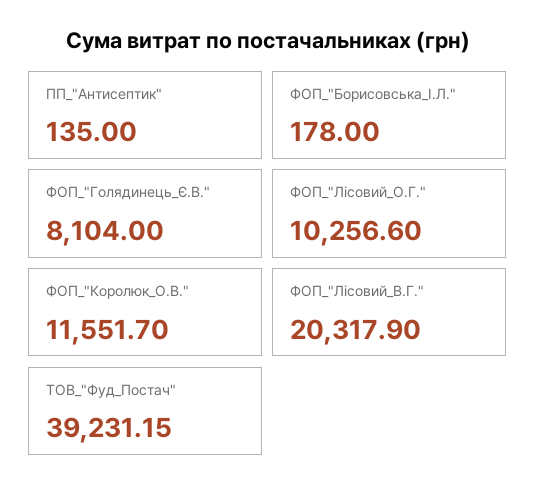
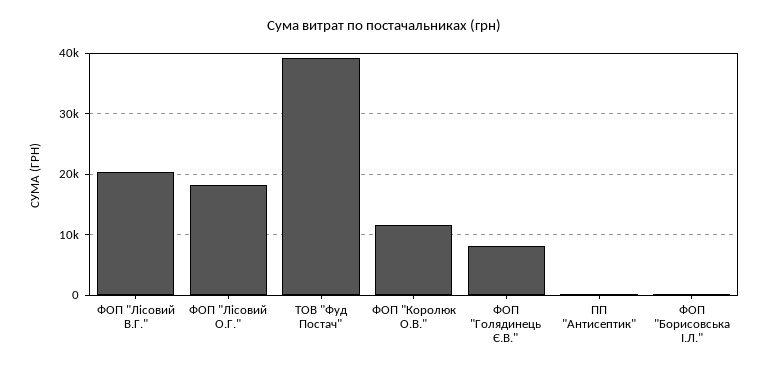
ФОП_"Лісовий_О.Г.": 10256.6 -> 18000

